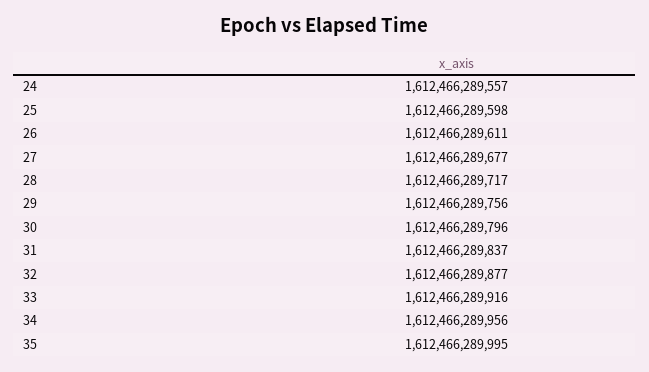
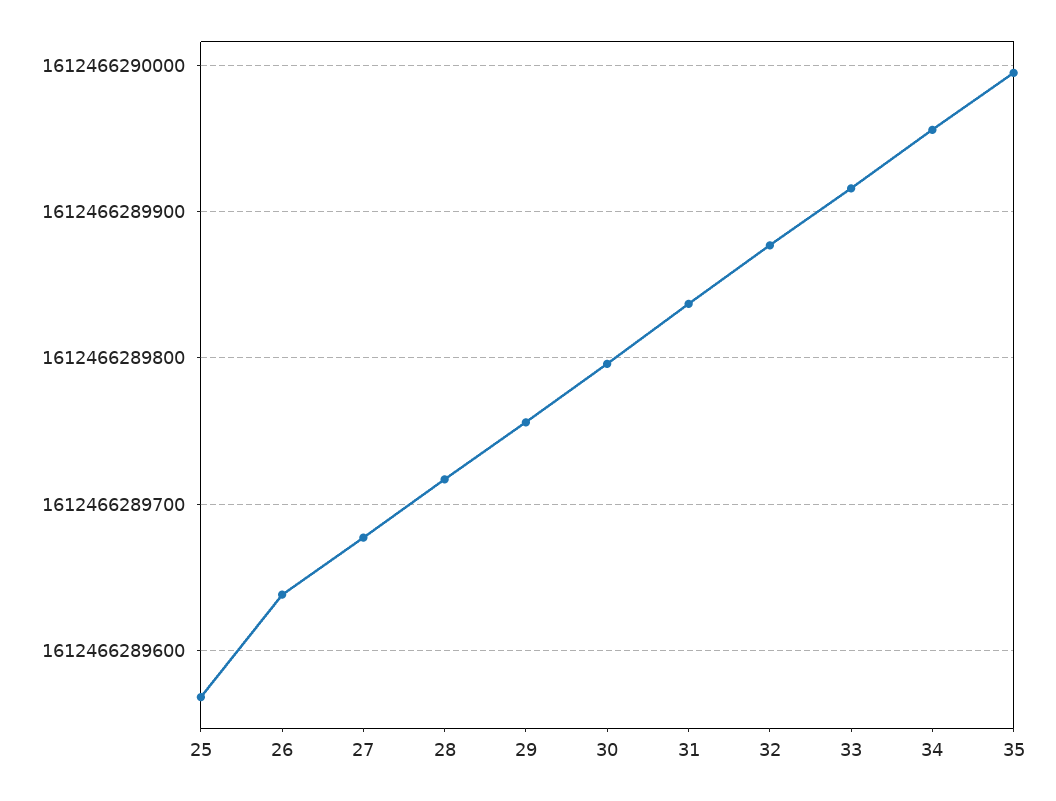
24: 1612466289557 -> none
25: 1612466289598 -> 1612466289570
26: 1612466289611 -> 1612466289640

